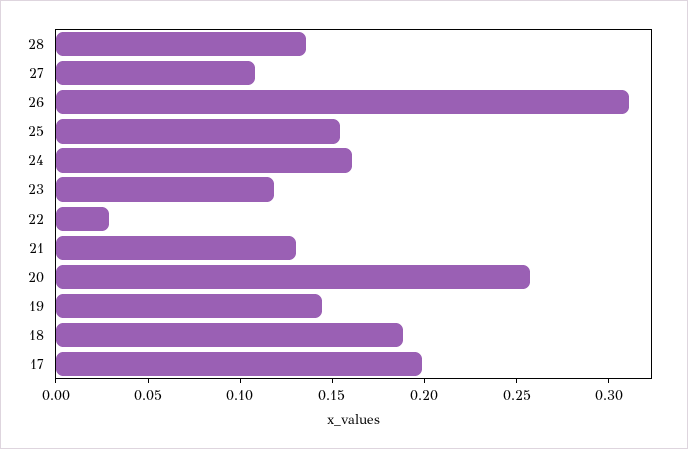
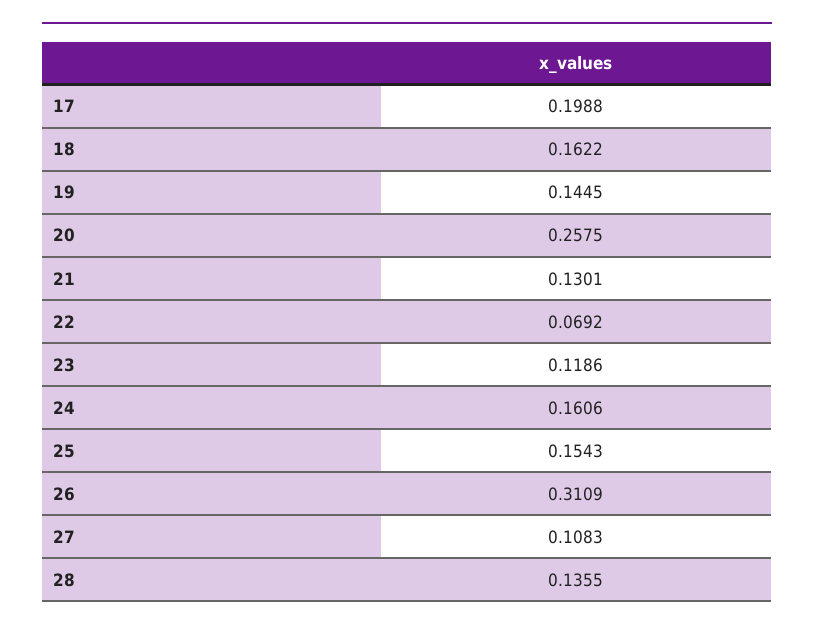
22: 0.03 -> 0.0692
18: 0.19 -> 0.1622

